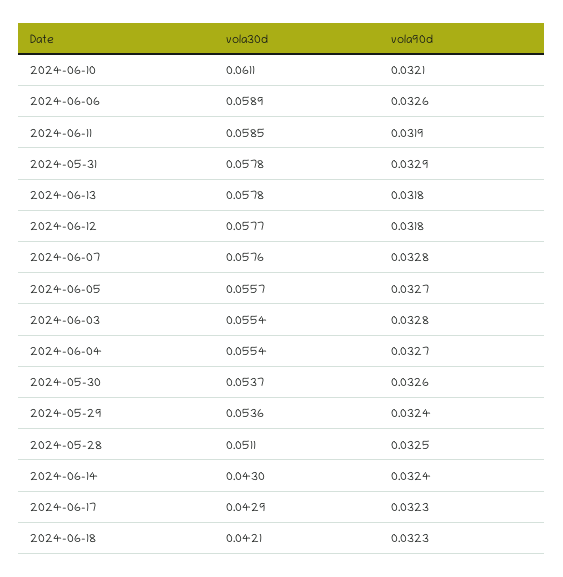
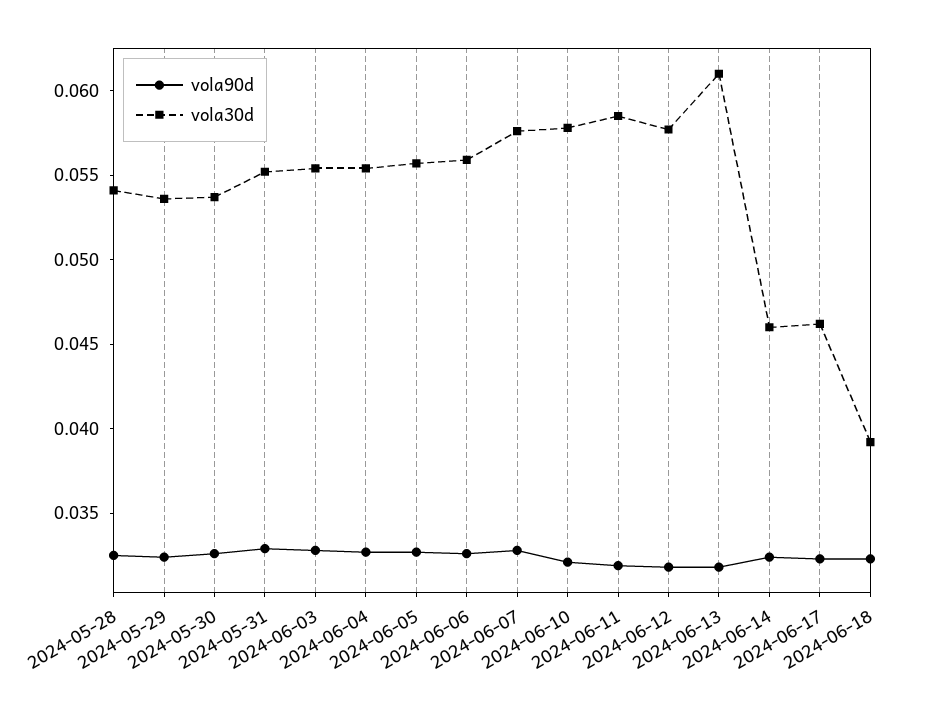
vola30d, 2024-06-10: 0.0611 -> 0.058
vola30d, 2024-06-06: 0.0589 -> 0.056
vola30d, 2024-05-31: 0.0578 -> 0.055
vola30d, 2024-06-13: 0.0578 -> 0.061
vola30d, 2024-05-28: 0.0511 -> 0.054
vola30d, 2024-06-14: 0.043 -> 0.046
vola30d, 2024-06-17: 0.0429 -> 0.046
vola30d, 2024-06-18: 0.0421 -> 0.039

